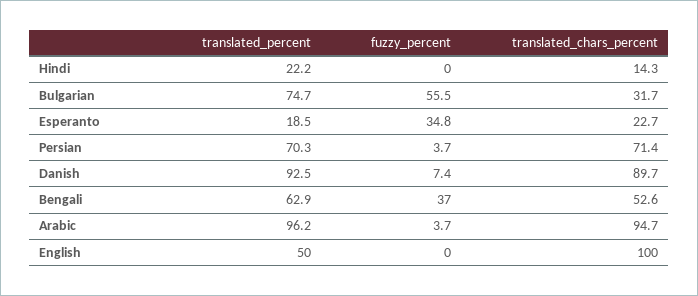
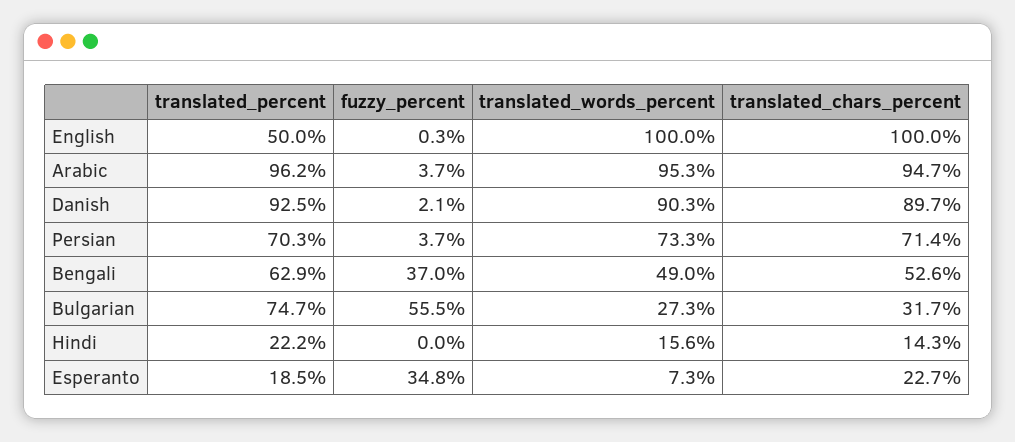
fuzzy_percent, Danish: 7.4 -> 2.1
fuzzy_percent, English: 0 -> 0.3
translated_words_percent, English: none -> 100
translated_words_percent, Arabic: none -> 95.3
translated_words_percent, Danish: none -> 90.3
translated_words_percent, Persian: none -> 73.3
translated_words_percent, Bengali: none -> 49
translated_words_percent, Bulgarian: none -> 27.3
translated_words_percent, Hindi: none -> 15.6
translated_words_percent, Esperanto: none -> 7.3

